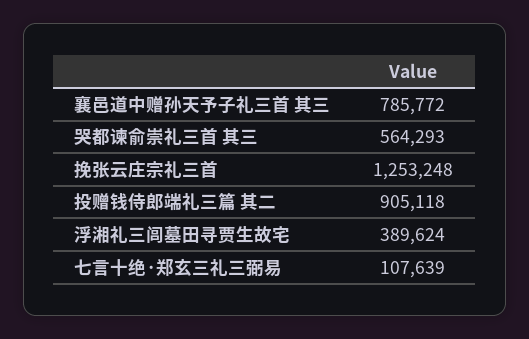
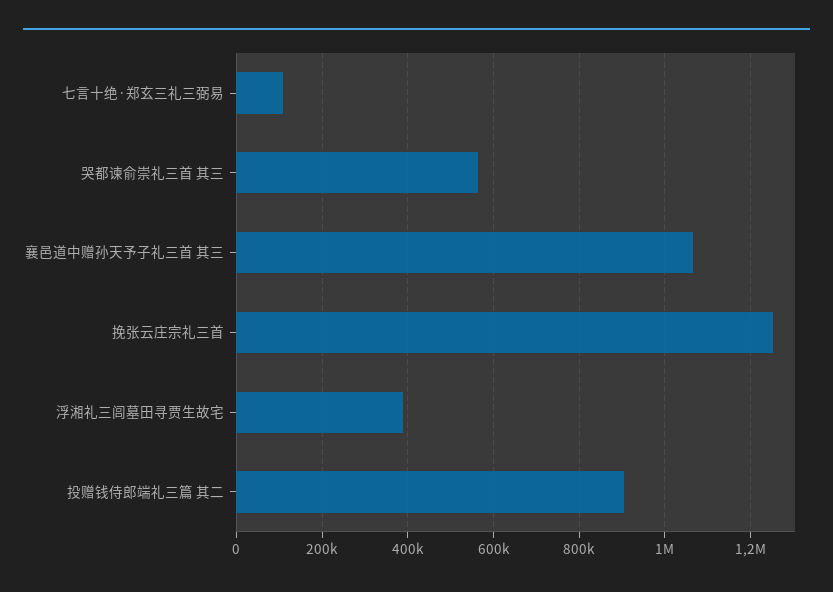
襄邑道中赠孙天予子礼三首 其三: 785772 -> 1060000

